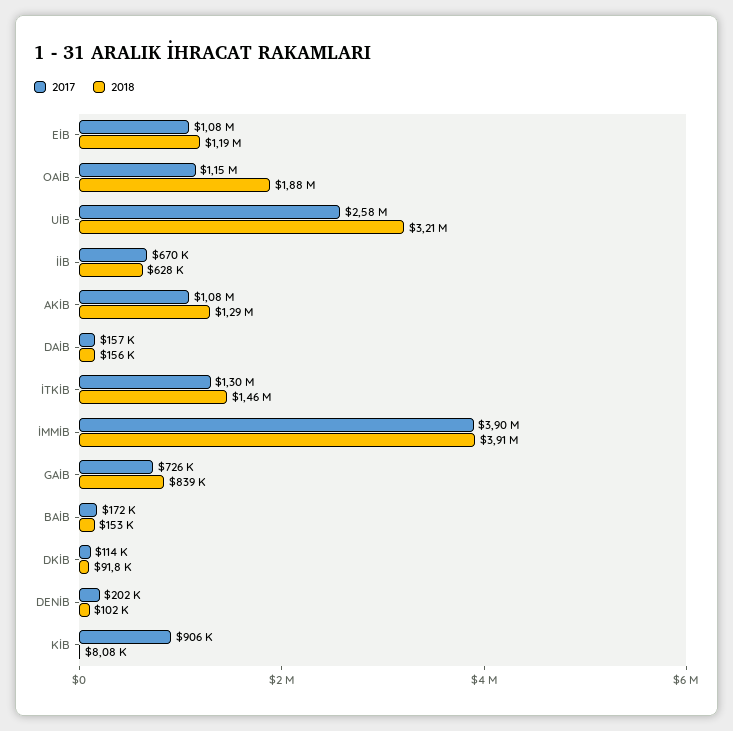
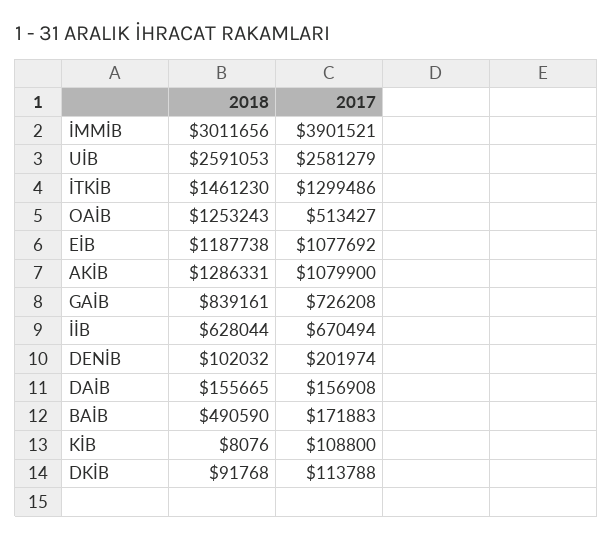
2017, OAİB: 1150000 -> 513427
2018, OAİB: 1880000 -> 1253243
2018, UİB: 3210000 -> 2591053
2018, İMMİB: 3910000 -> 3011656
2018, BAİB: 153000 -> 490590
2017, KİB: 906000 -> 108800

